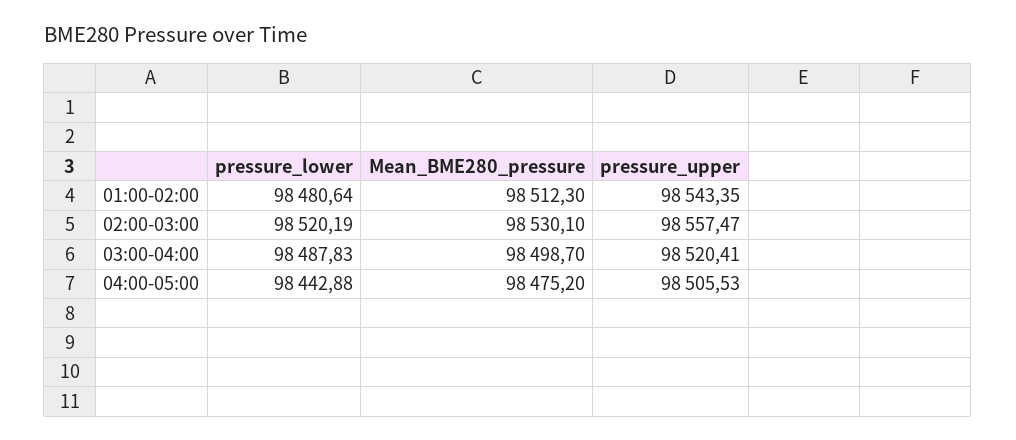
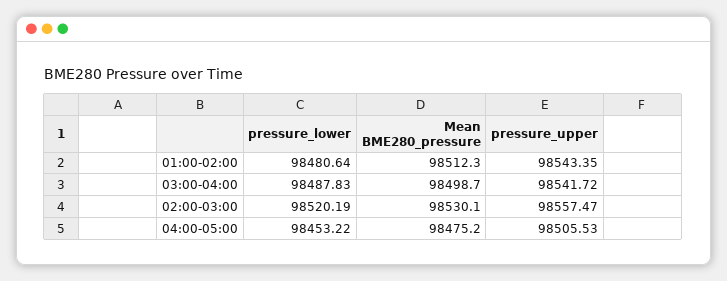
pressure_upper, 03:00-04:00: 98520.41 -> 98541.72
pressure_lower, 04:00-05:00: 98442.88 -> 98453.22

